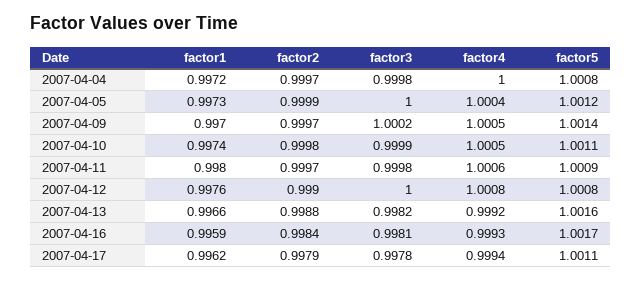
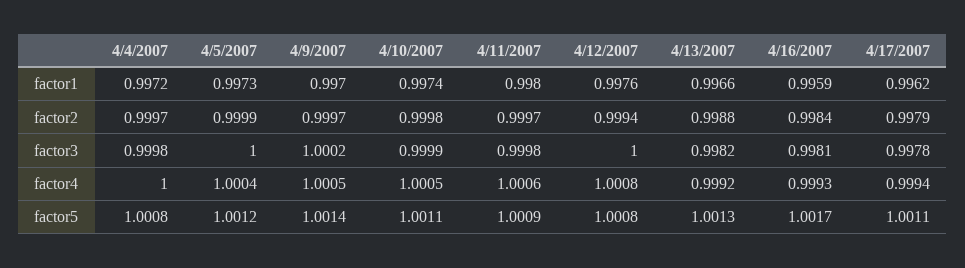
factor2, 2007-04-12: 0.999 -> 0.9994
factor5, 2007-04-13: 1.0016 -> 1.0013

